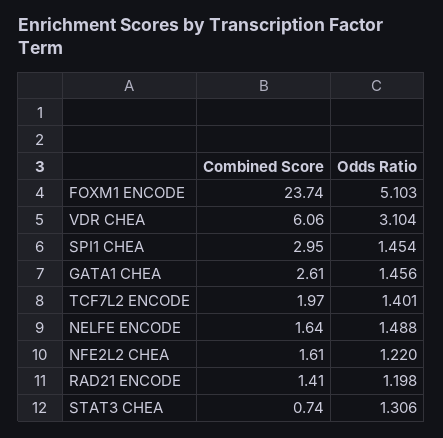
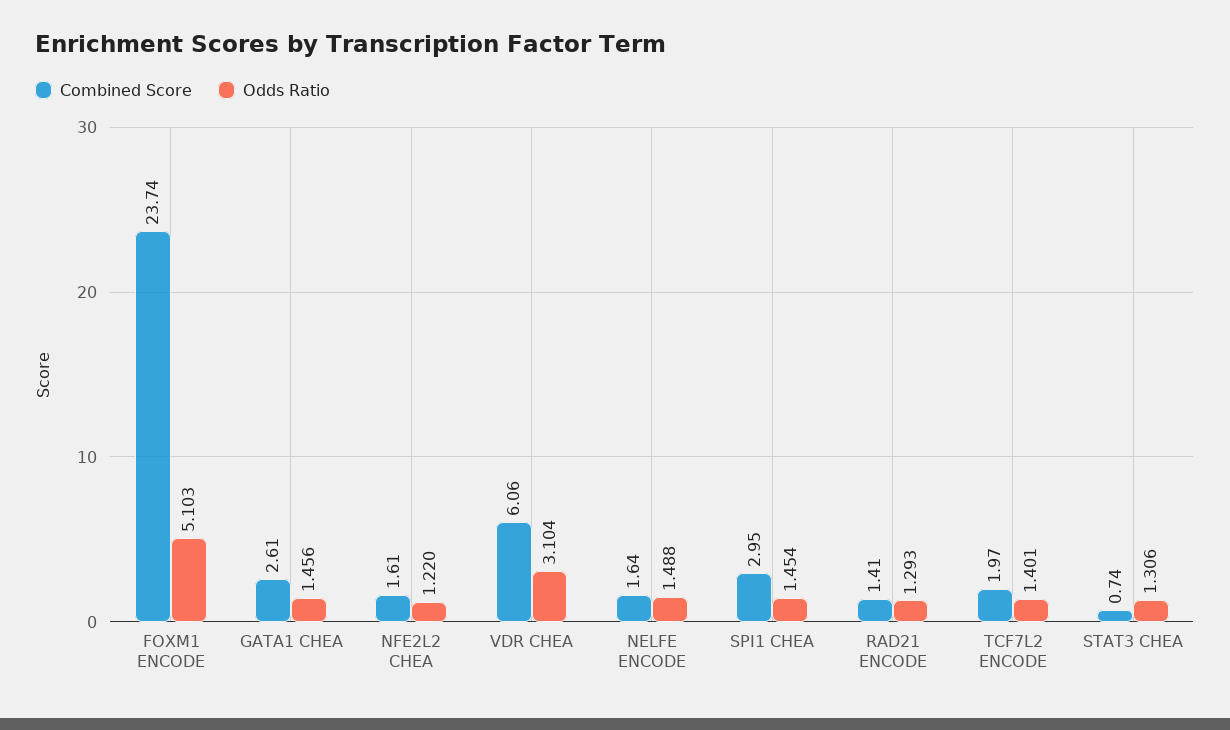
Odds Ratio, RAD21 ENCODE: 1.198 -> 1.293

